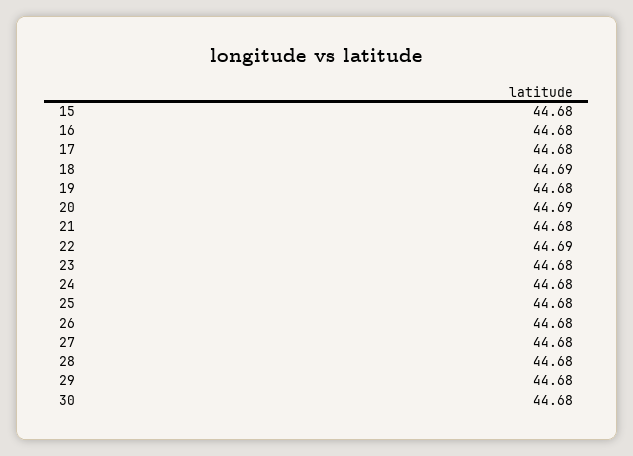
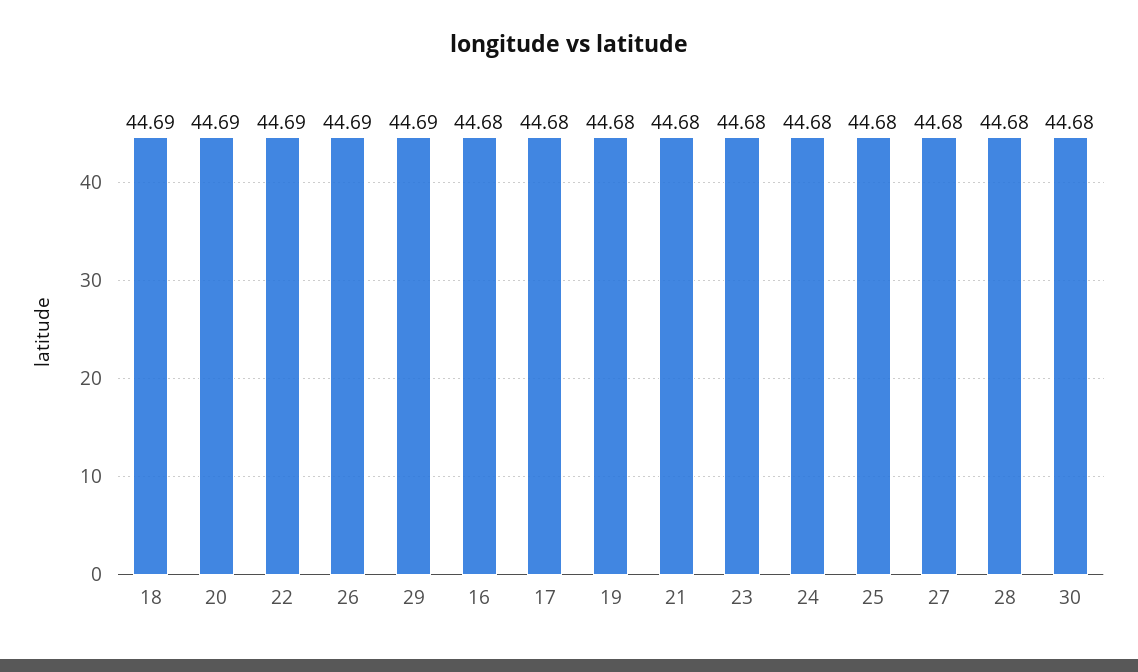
15: 44.68 -> none
26: 44.68 -> 44.69
29: 44.68 -> 44.69

